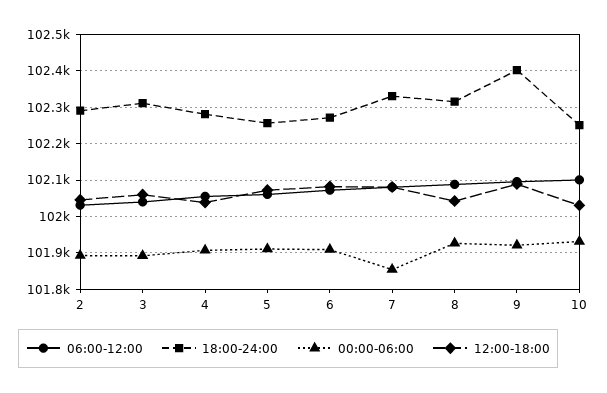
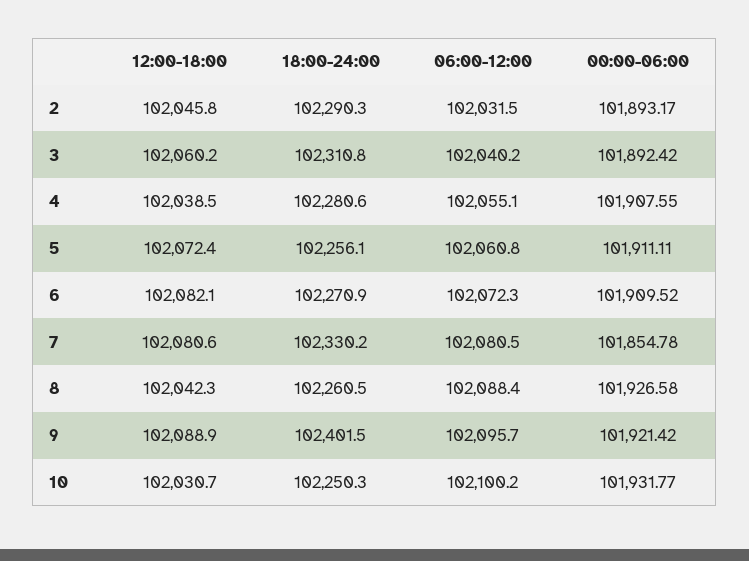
18:00-24:00, 8: 102320 -> 102260.5

